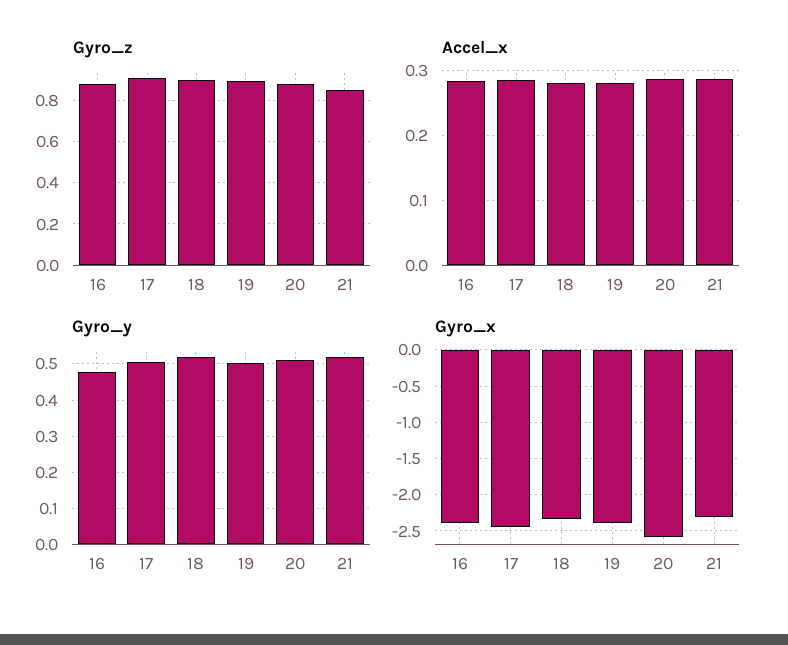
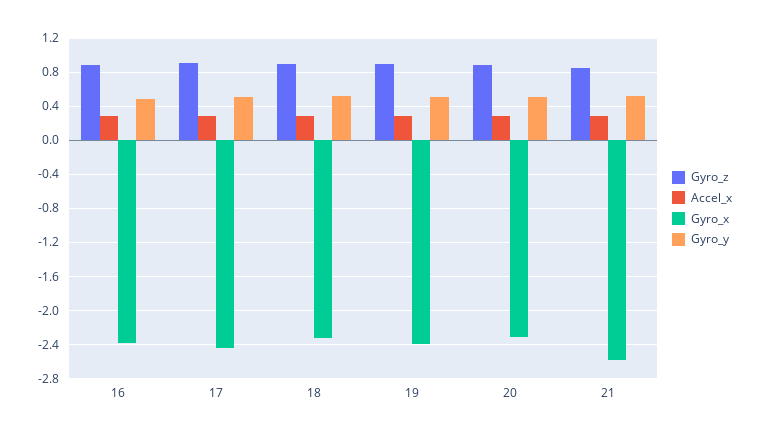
Gyro_x, 20: -2.6 -> -2.3
Gyro_x, 21: -2.3 -> -2.6

